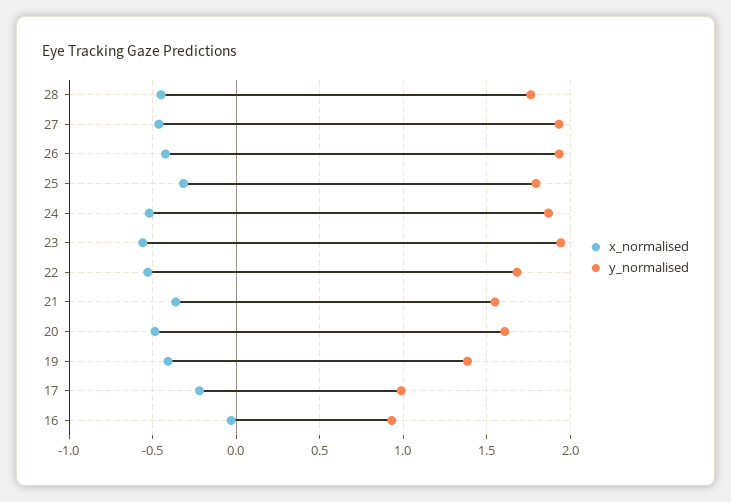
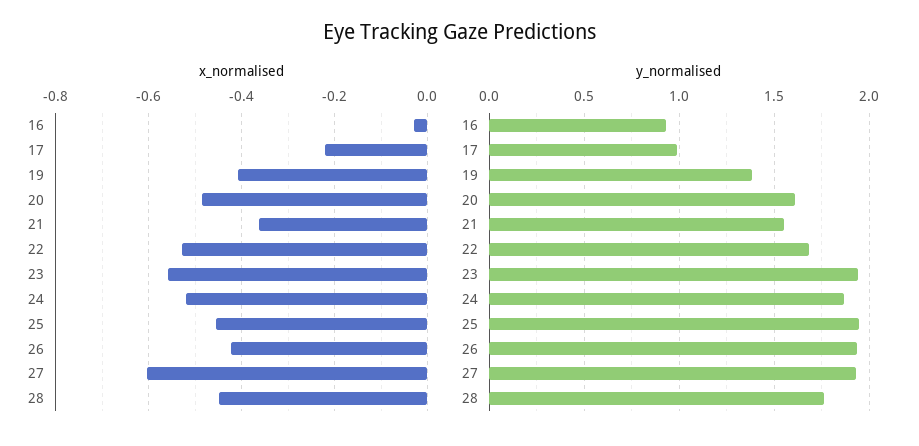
x_normalised, 27: -0.45 -> -0.6
x_normalised, 25: -0.3 -> -0.46
y_normalised, 25: 1.8 -> 1.95

